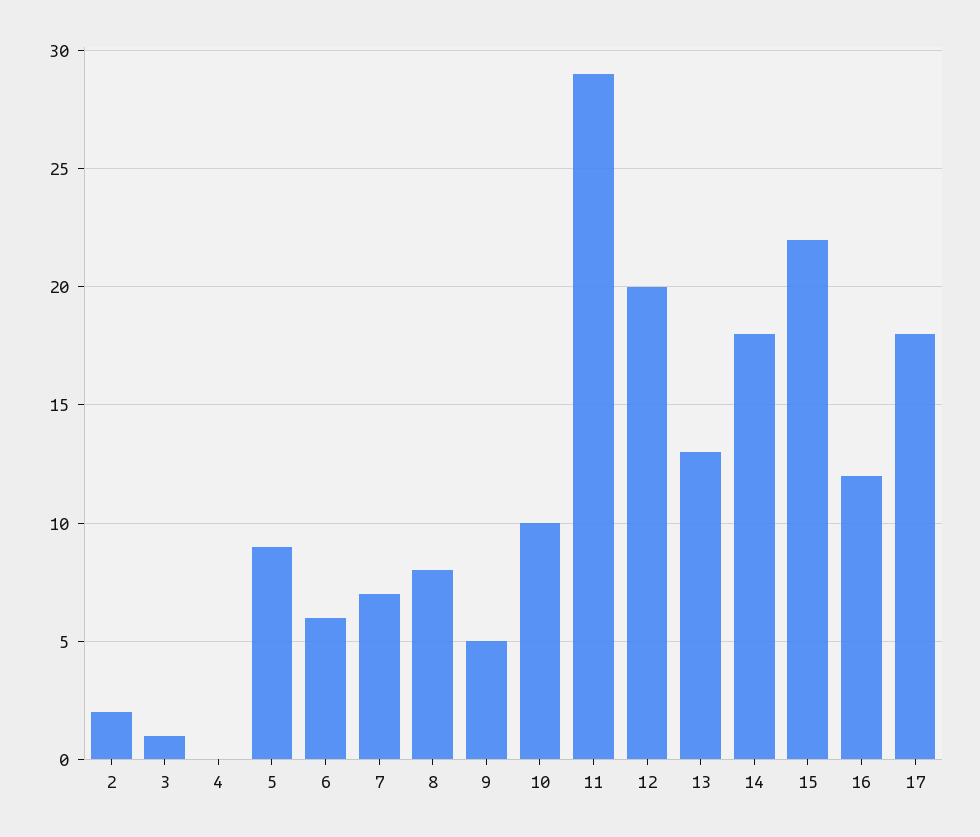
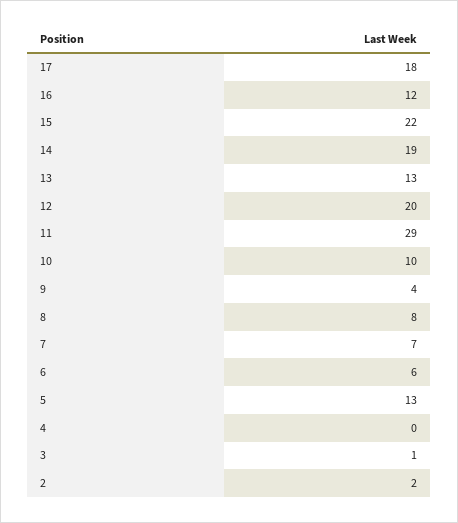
5: 9 -> 13
9: 5 -> 4
14: 18 -> 19

